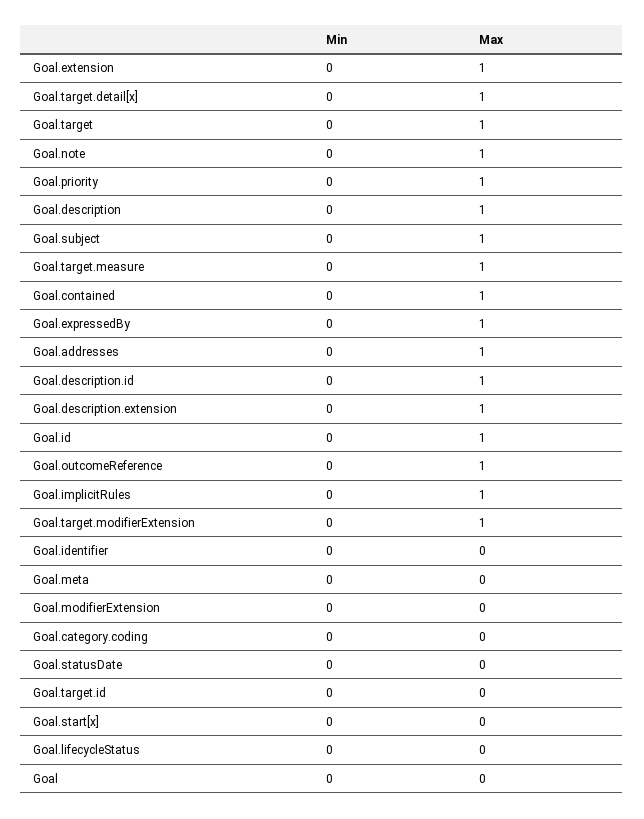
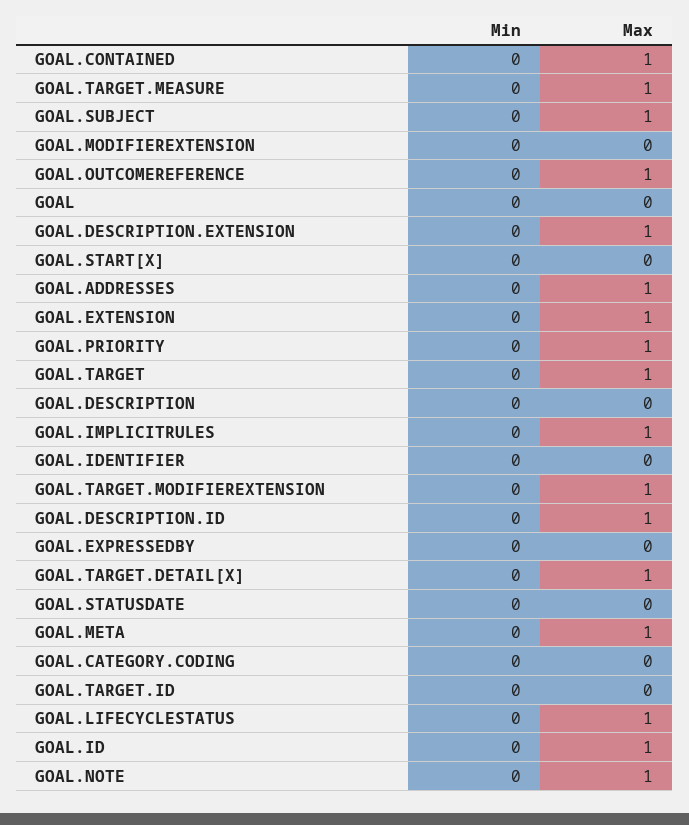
Max, Goal.description: 1 -> 0
Max, Goal.expressedBy: 1 -> 0
Max, Goal.meta: 0 -> 1
Max, Goal.lifecycleStatus: 0 -> 1

